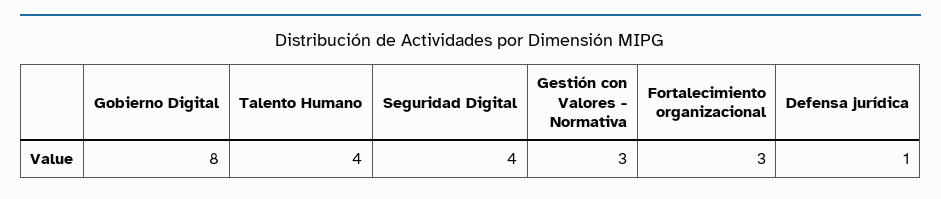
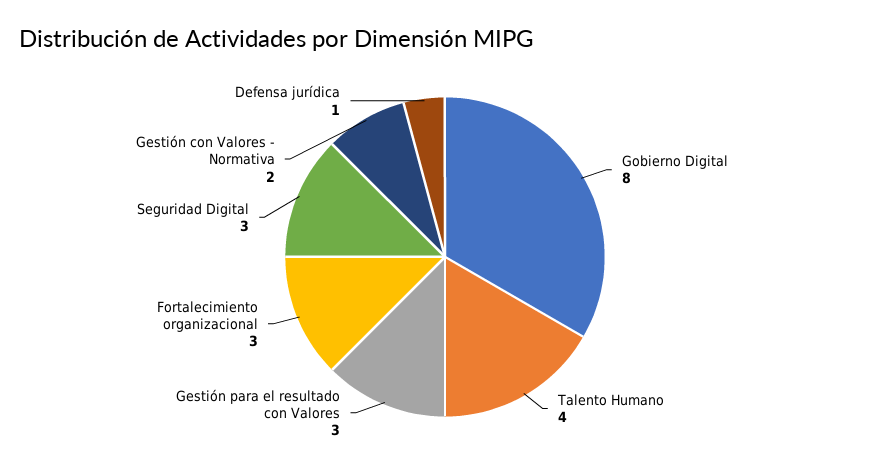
Seguridad Digital: 4 -> 3
Gestión con Valores - Normativa: 3 -> 2
Gestión para el resultado con Valores: none -> 3

